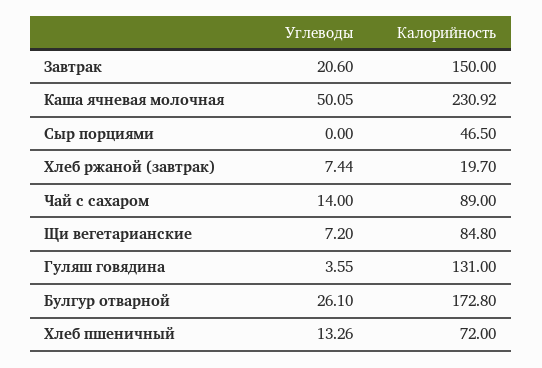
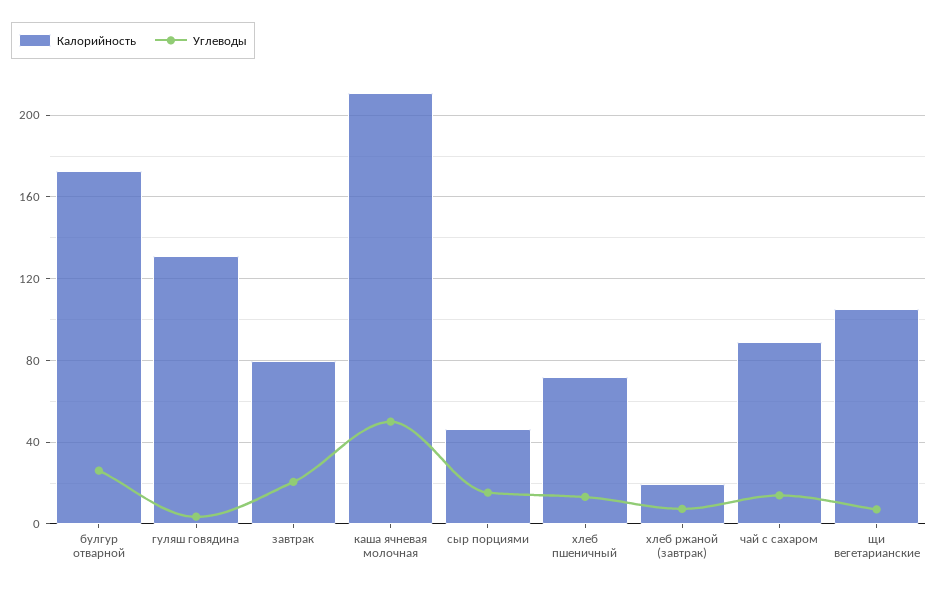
Калорийность, Завтрак: 150 -> 80
Калорийность, Каша ячневая молочная: 230.92 -> 210
Углеводы, Сыр порциями: 0 -> 15
Калорийность, Щи вегетарианские: 84.8 -> 105

